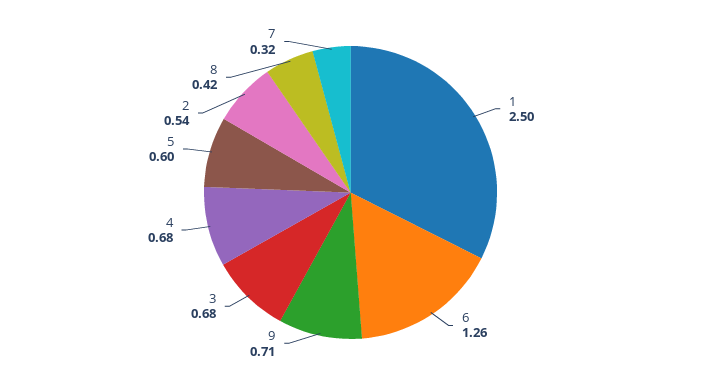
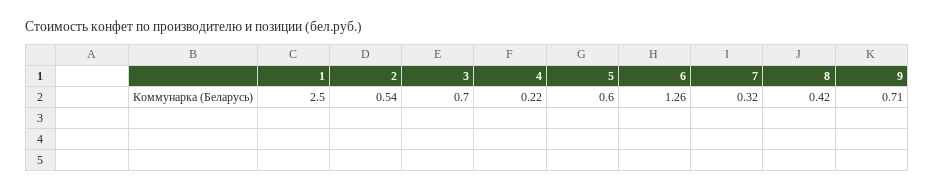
3: 0.68 -> 0.7
4: 0.68 -> 0.22

